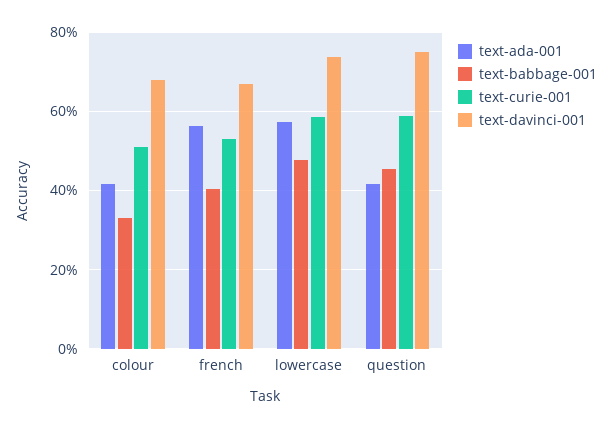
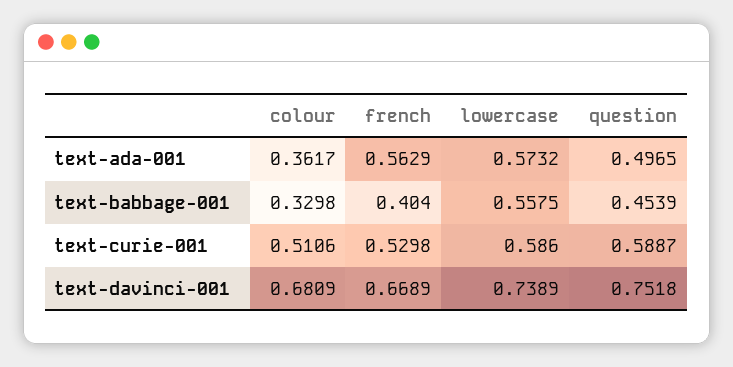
text-ada-001, colour: 0.42 -> 0.3617
text-babbage-001, lowercase: 0.48 -> 0.5575
text-ada-001, question: 0.42 -> 0.4965

